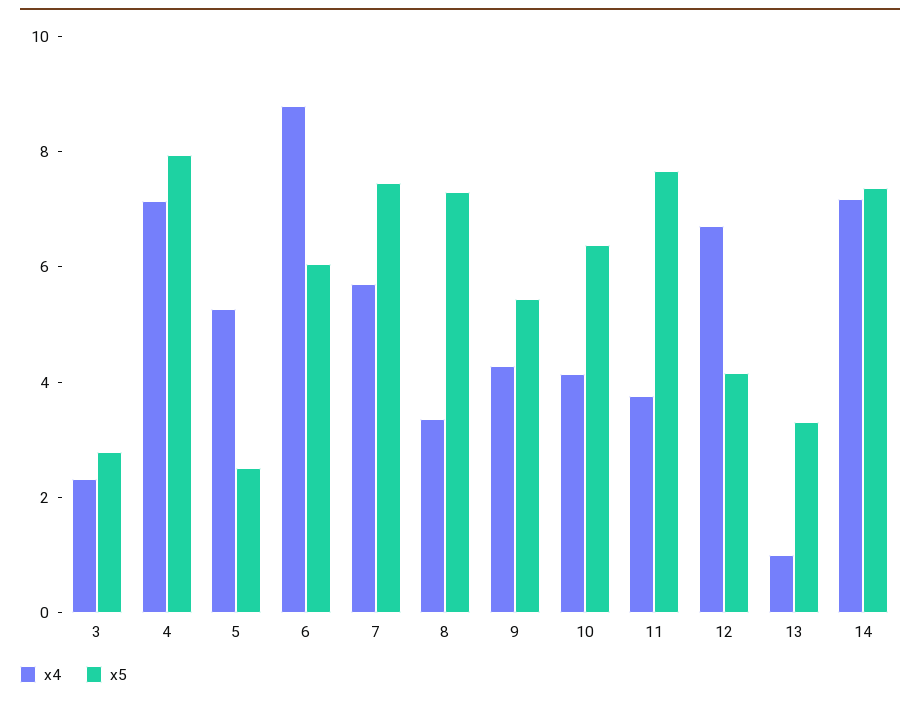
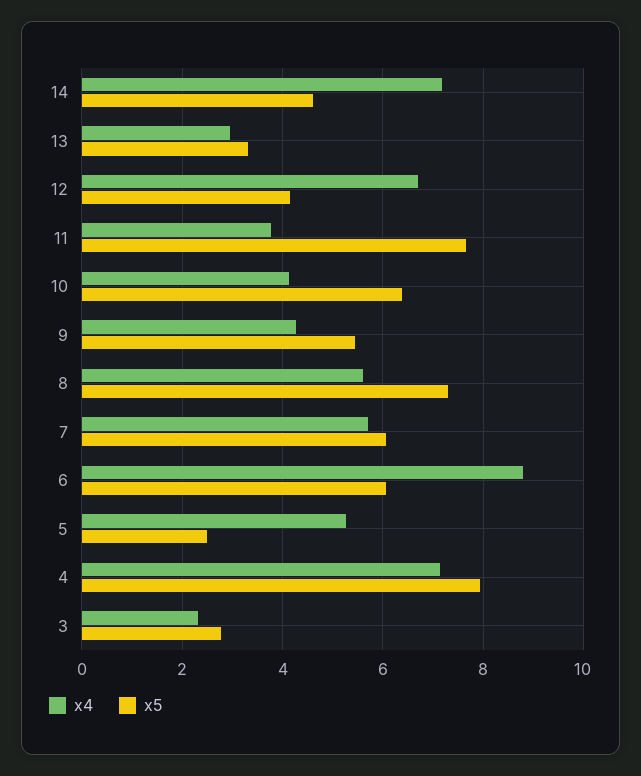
x5, 7: 7.5 -> 6
x4, 8: 3.5 -> 5.6
x4, 13: 1 -> 3
x5, 14: 7.5 -> 4.6

